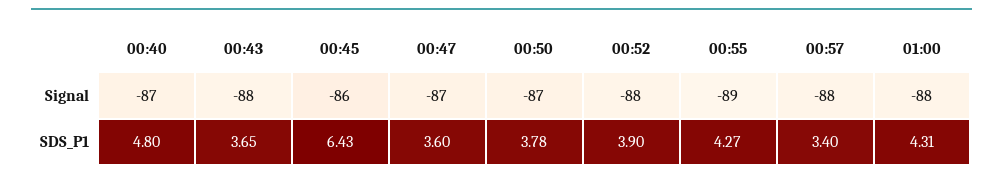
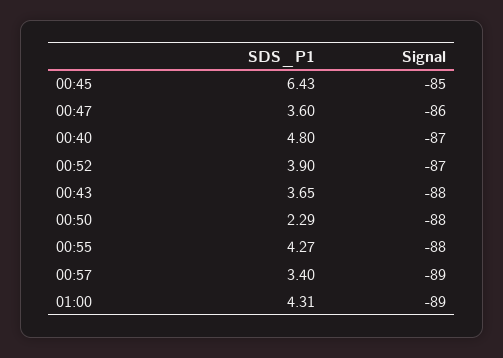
00:45, Signal: -86 -> -85
00:47, Signal: -87 -> -86
00:50, Signal: -87 -> -88
00:52, Signal: -88 -> -87
00:55, Signal: -89 -> -88
00:57, Signal: -88 -> -89
01:00, Signal: -88 -> -89
00:50, SDS_P1: 3.78 -> 2.29

